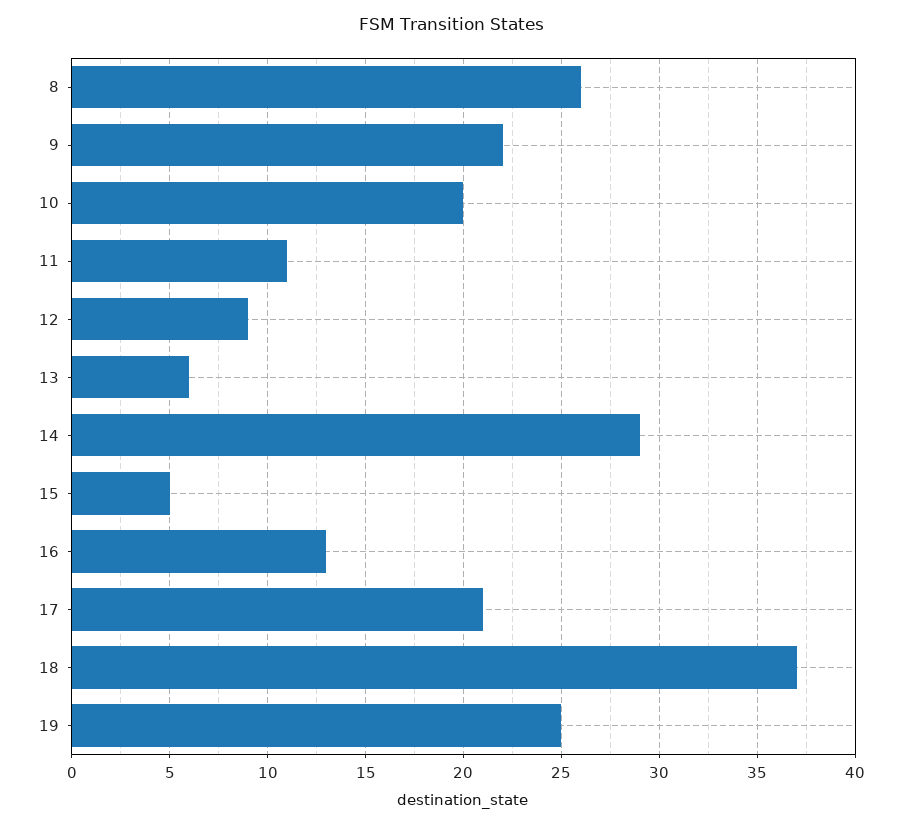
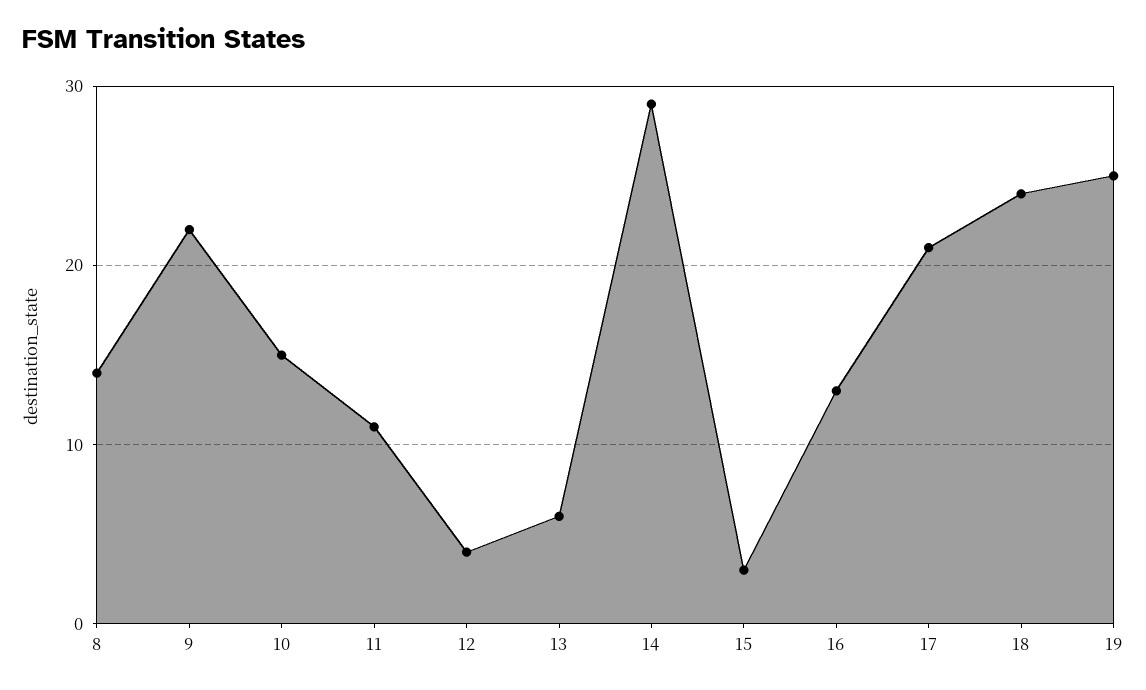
8: 26 -> 14
10: 20 -> 15
12: 9 -> 4
15: 5 -> 3
18: 37 -> 24

